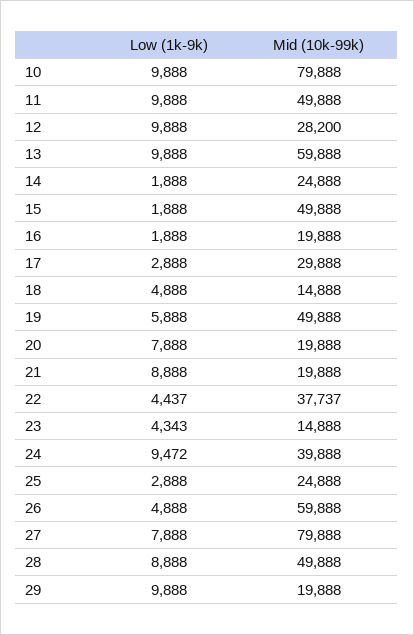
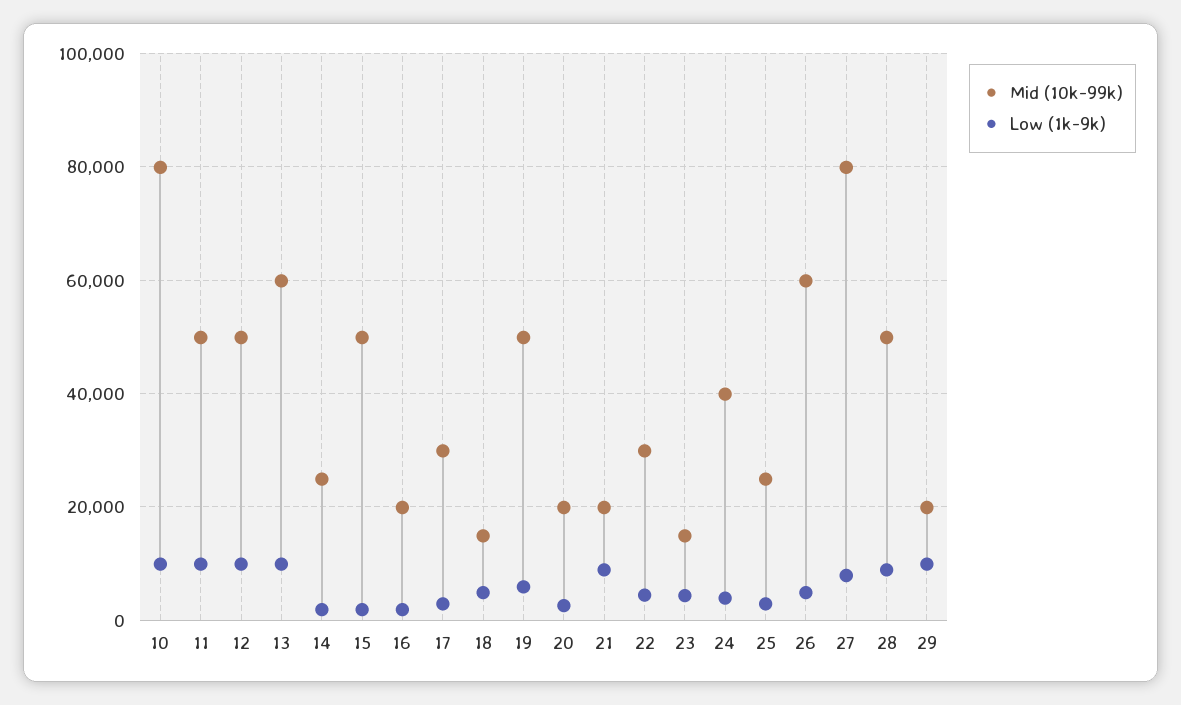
Mid (10k-99k), 12: 28200 -> 50000
Low (1k-9k), 20: 7888 -> 2000
Mid (10k-99k), 22: 37737 -> 30000
Low (1k-9k), 24: 9472 -> 4000

